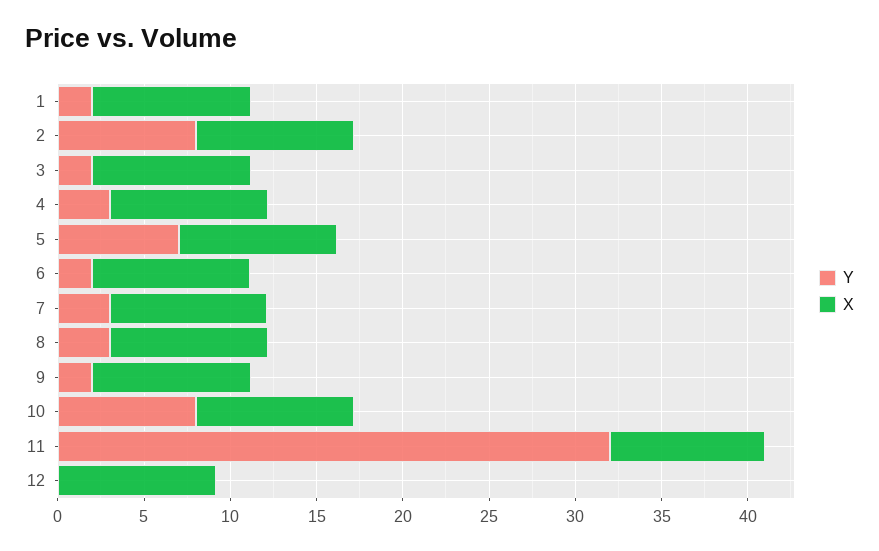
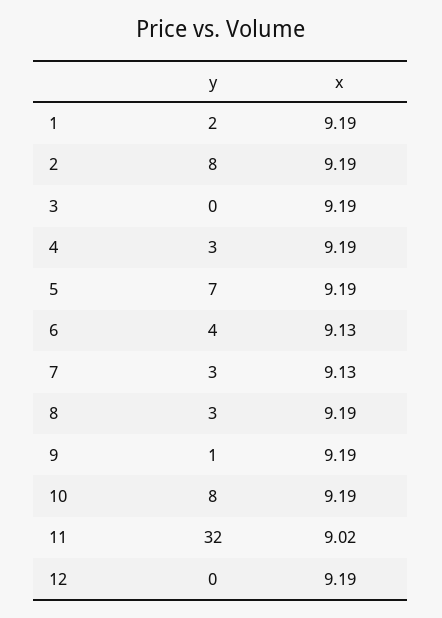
Y, 3: 2 -> 0
Y, 6: 2 -> 4
Y, 9: 2 -> 1

